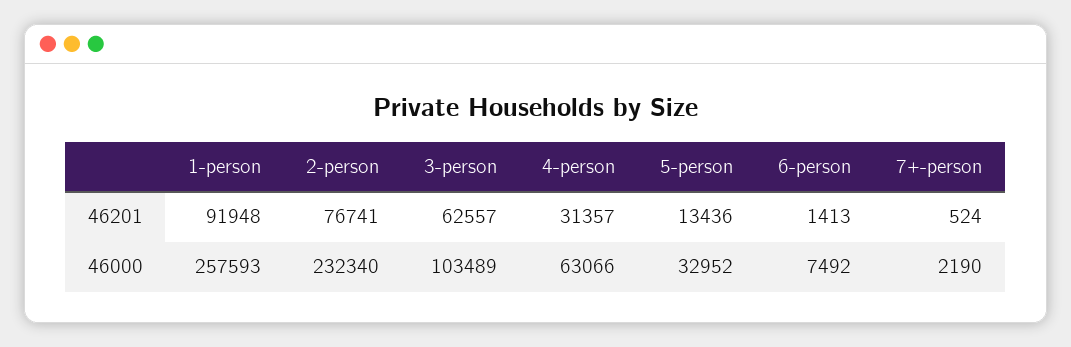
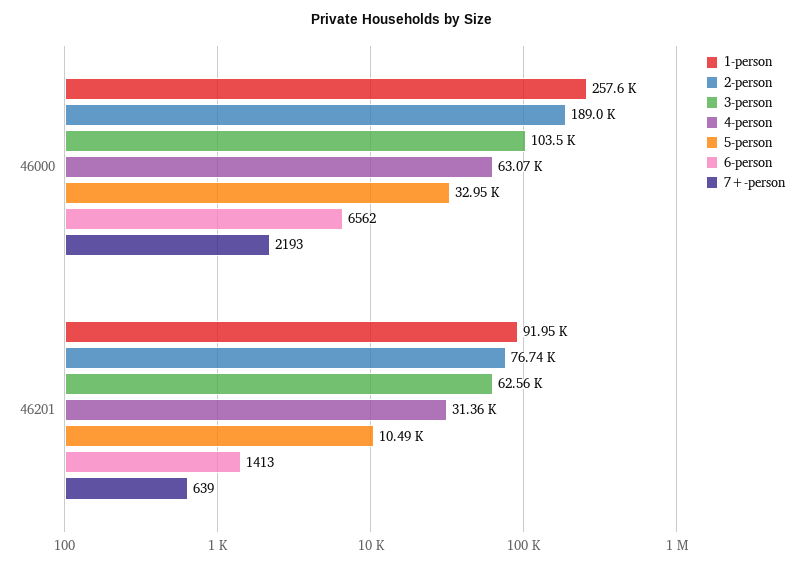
5-person, 46201: 13436 -> 10490
7+-person, 46201: 524 -> 639
2-person, 46000: 232340 -> 189000
6-person, 46000: 7492 -> 6562
7+-person, 46000: 2190 -> 2193

